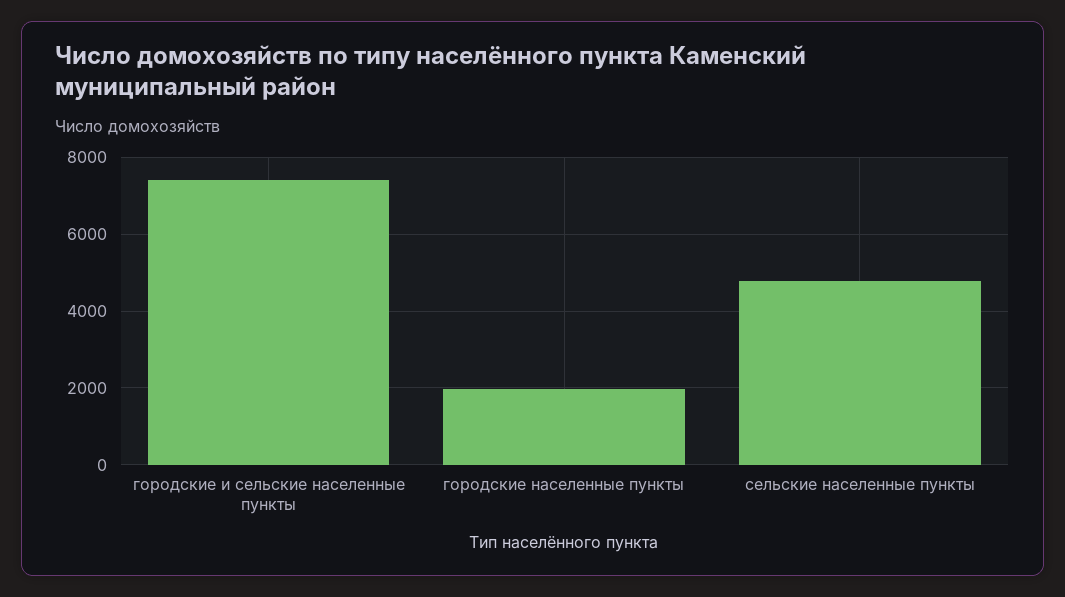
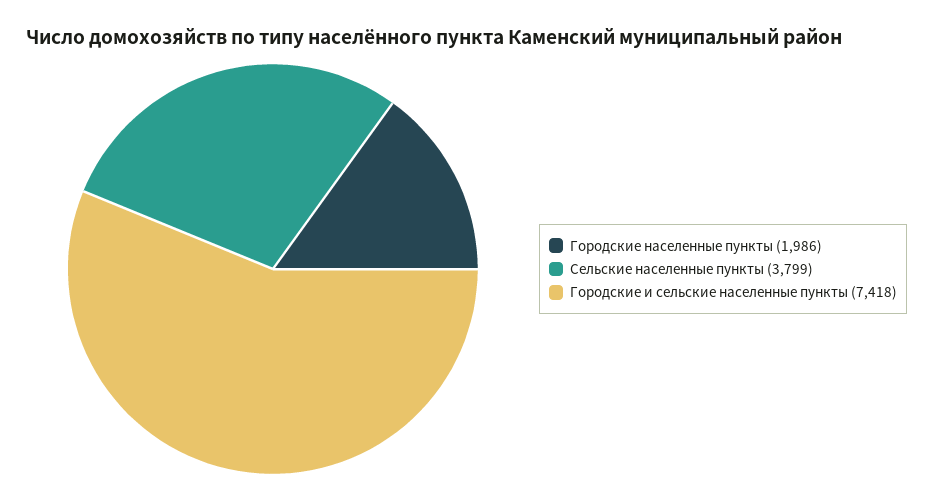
сельские населенные пункты: 4800 -> 3799

